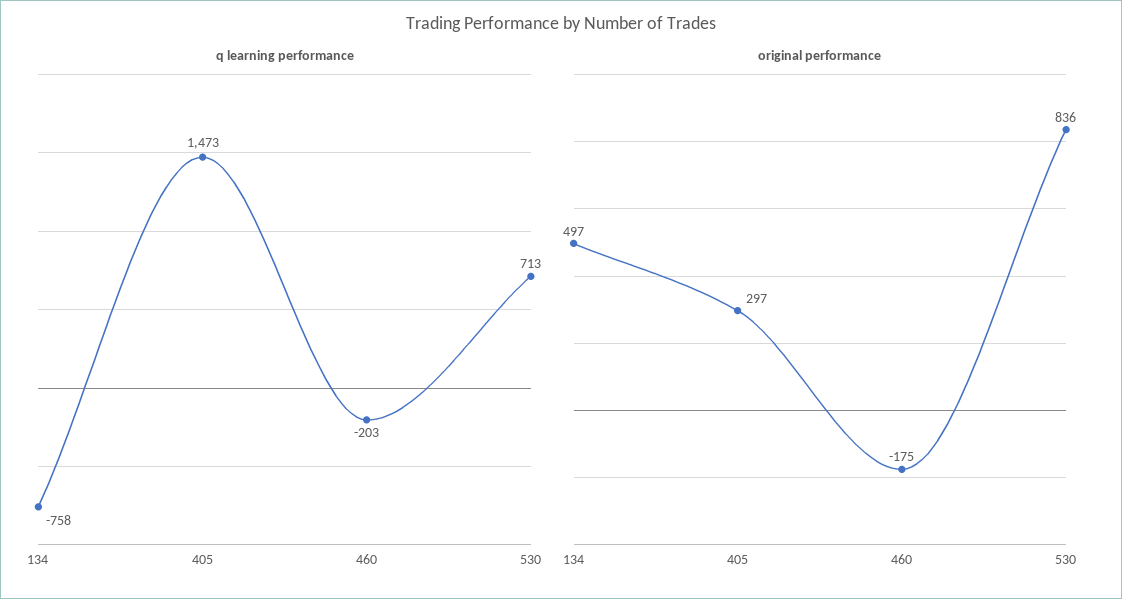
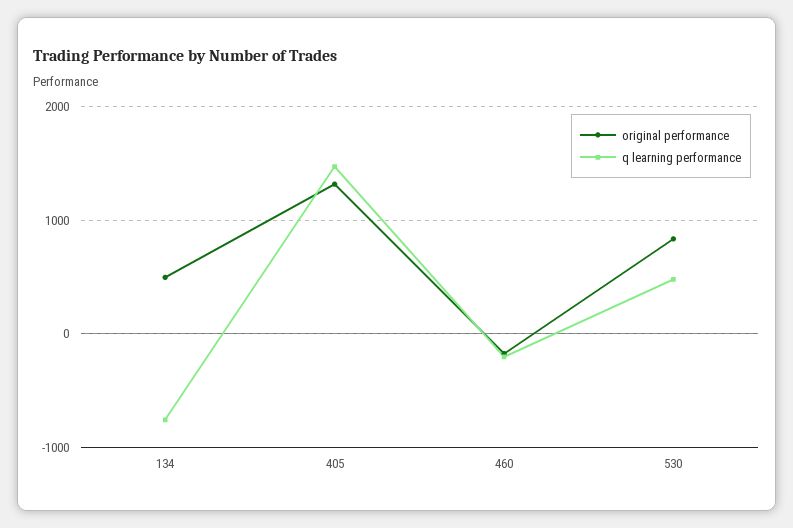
q learning performance, 530: 713 -> 500
original performance, 405: 297 -> 1300

